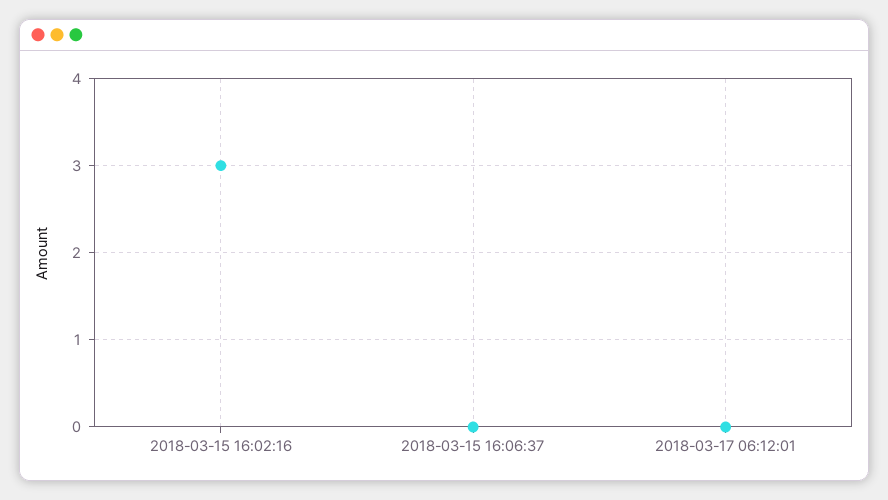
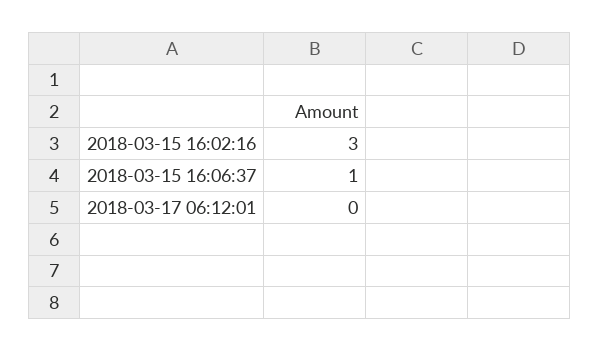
2018-03-15 16:06:37: 0 -> 1

